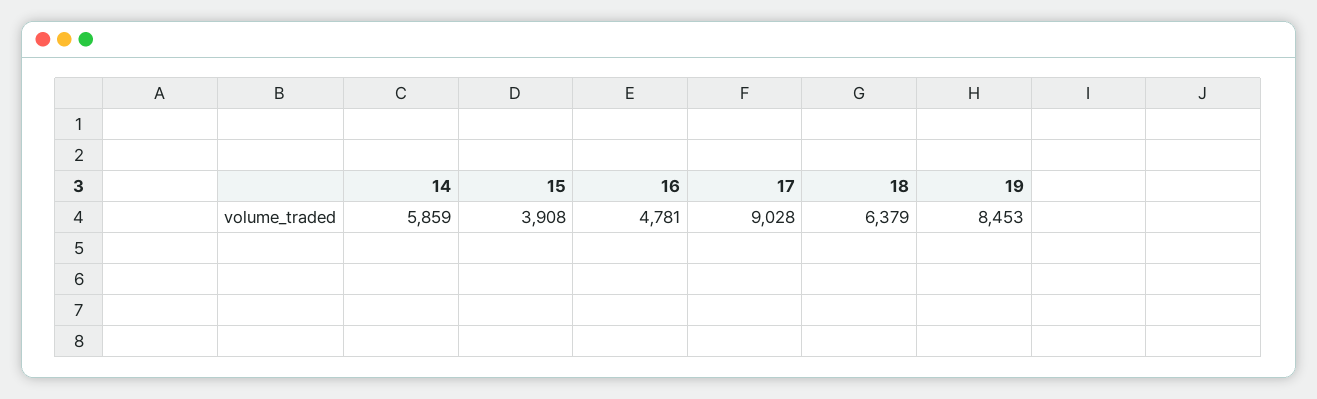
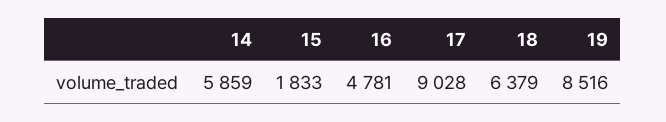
15: 3908 -> 1833
19: 8453 -> 8516

